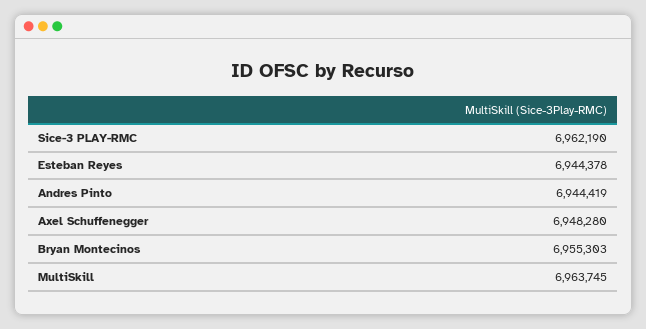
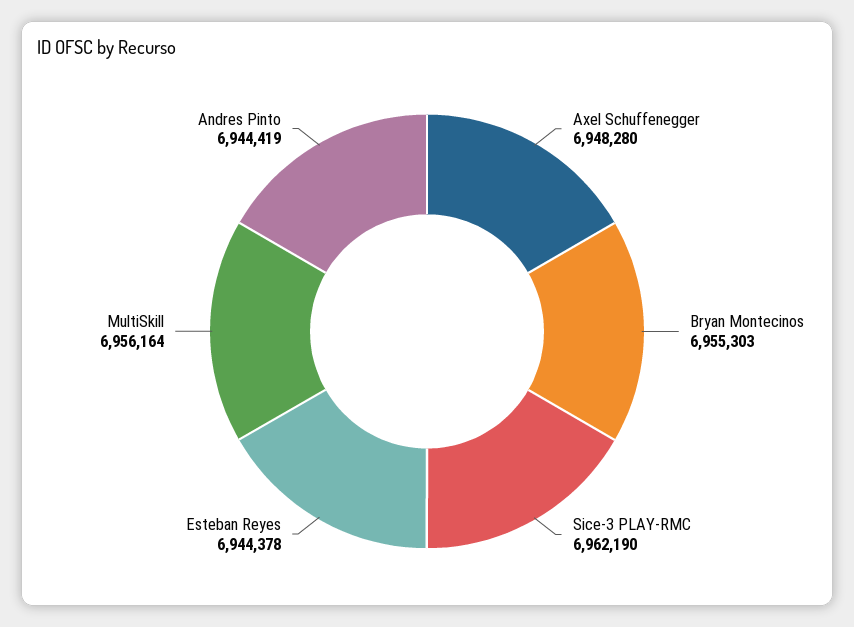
MultiSkill: 6963745 -> 6956164

